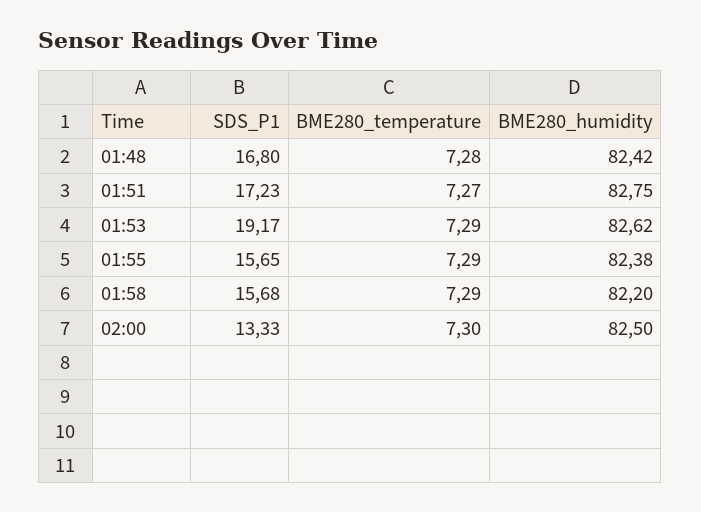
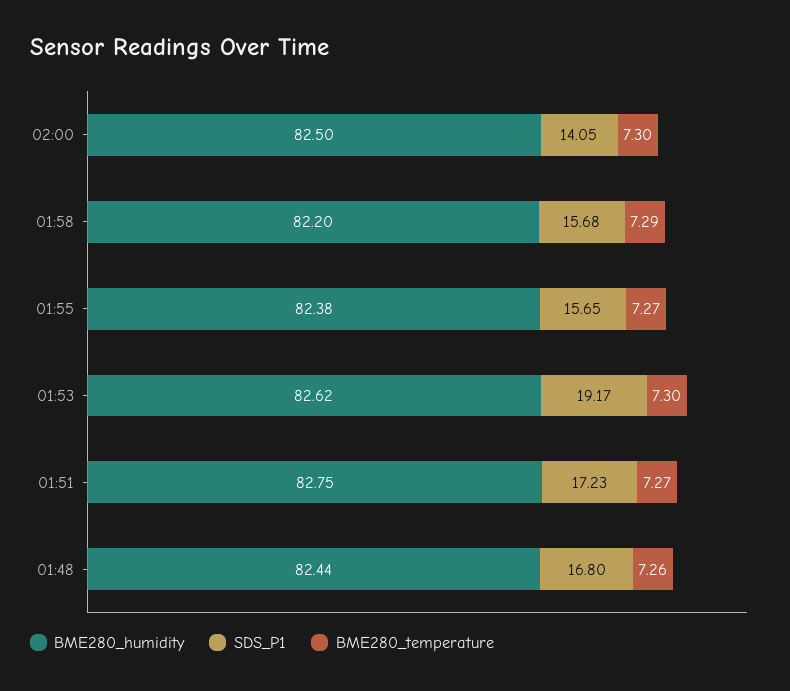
BME280_temperature, 01:48: 7.28 -> 7.26
BME280_humidity, 01:48: 82.42 -> 82.44
BME280_temperature, 01:53: 7.29 -> 7.3
BME280_temperature, 01:55: 7.29 -> 7.27
SDS_P1, 02:00: 13.33 -> 14.05

